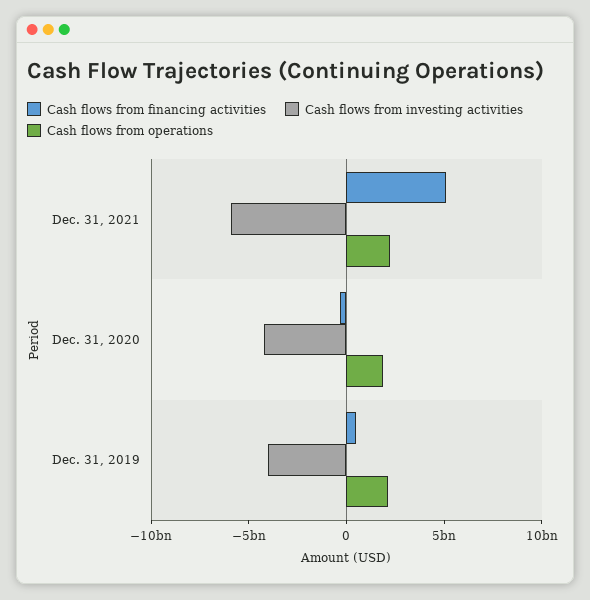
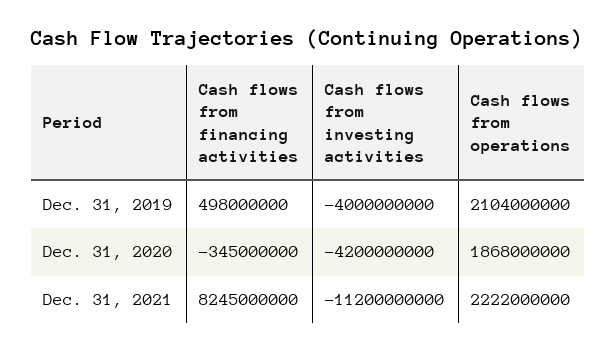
Cash flows from financing activities, Dec. 31, 2021: 5000000000 -> 8245000000
Cash flows from investing activities, Dec. 31, 2021: -6000000000 -> -11200000000

